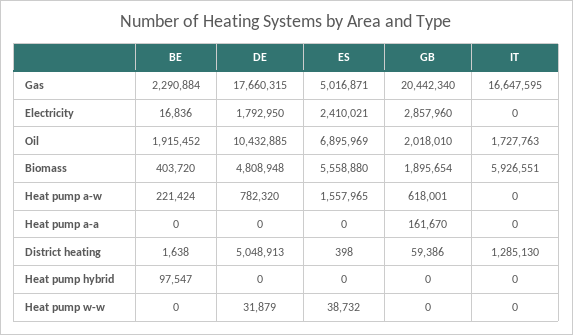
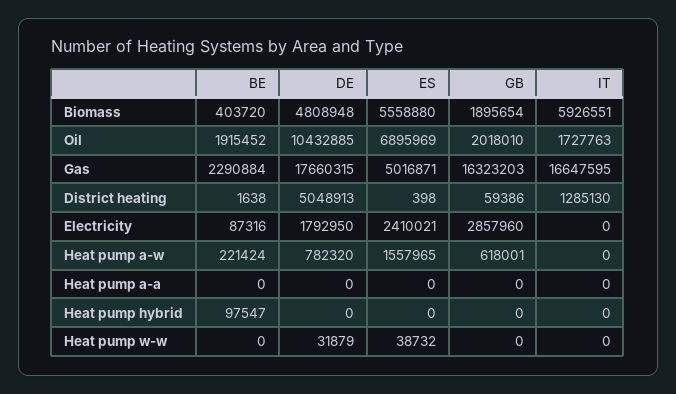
GB, Gas: 20442340 -> 16323203
BE, Electricity: 16836 -> 87316
GB, Heat pump a-a: 161670 -> 0

